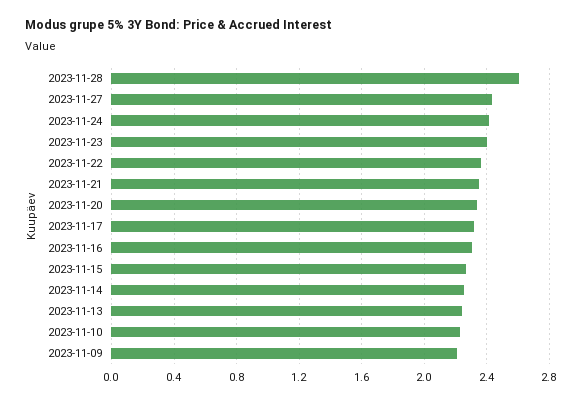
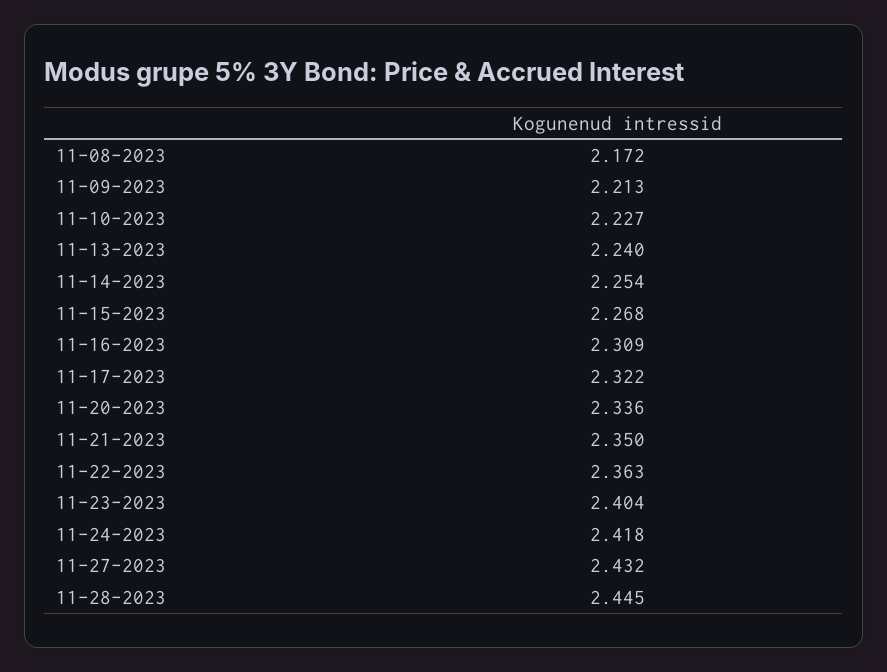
2023-11-28: 2.6 -> 2.445
11-08-2023: none -> 2.172

